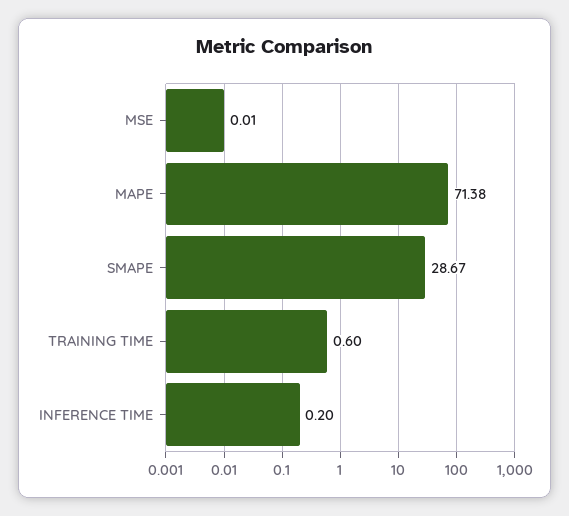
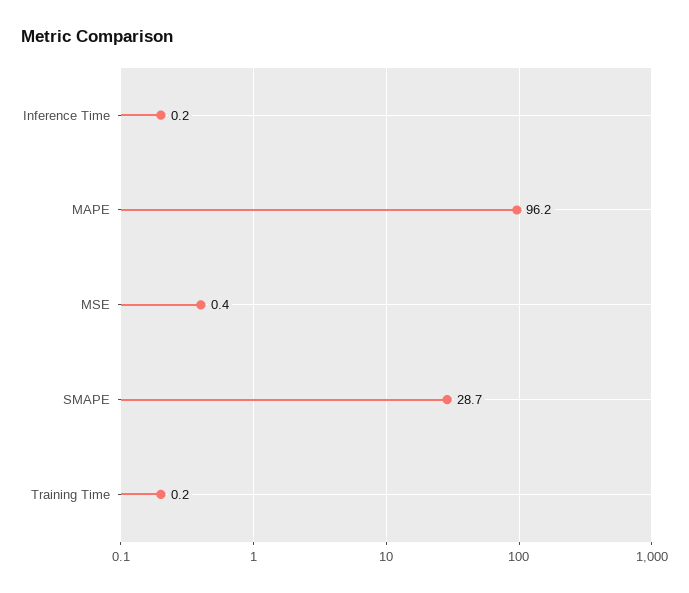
MSE: 0.01 -> 0.4
MAPE: 71.38 -> 96.2
TRAINING TIME: 0.6 -> 0.2

